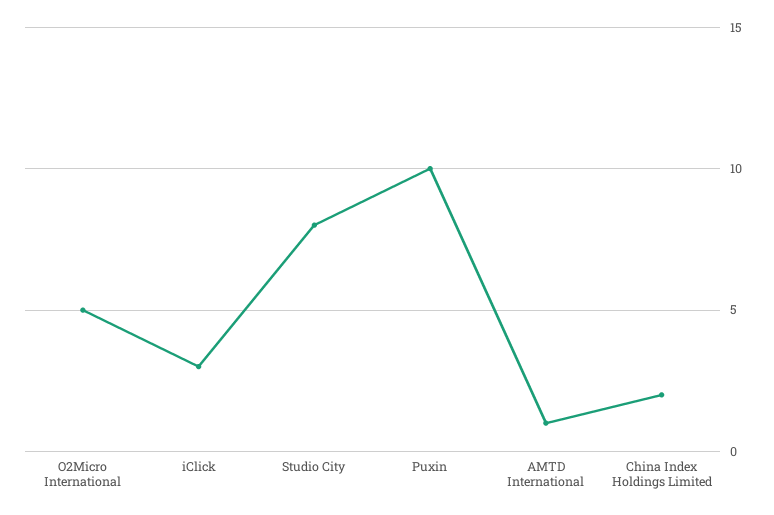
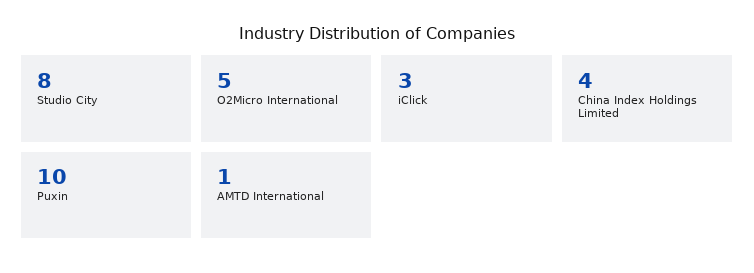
China Index Holdings Limited: 2 -> 4

